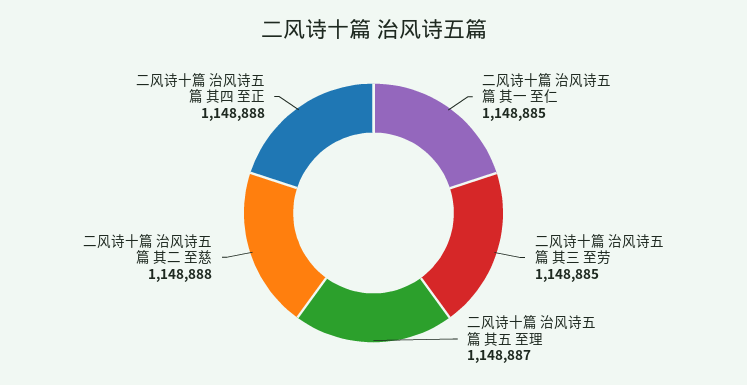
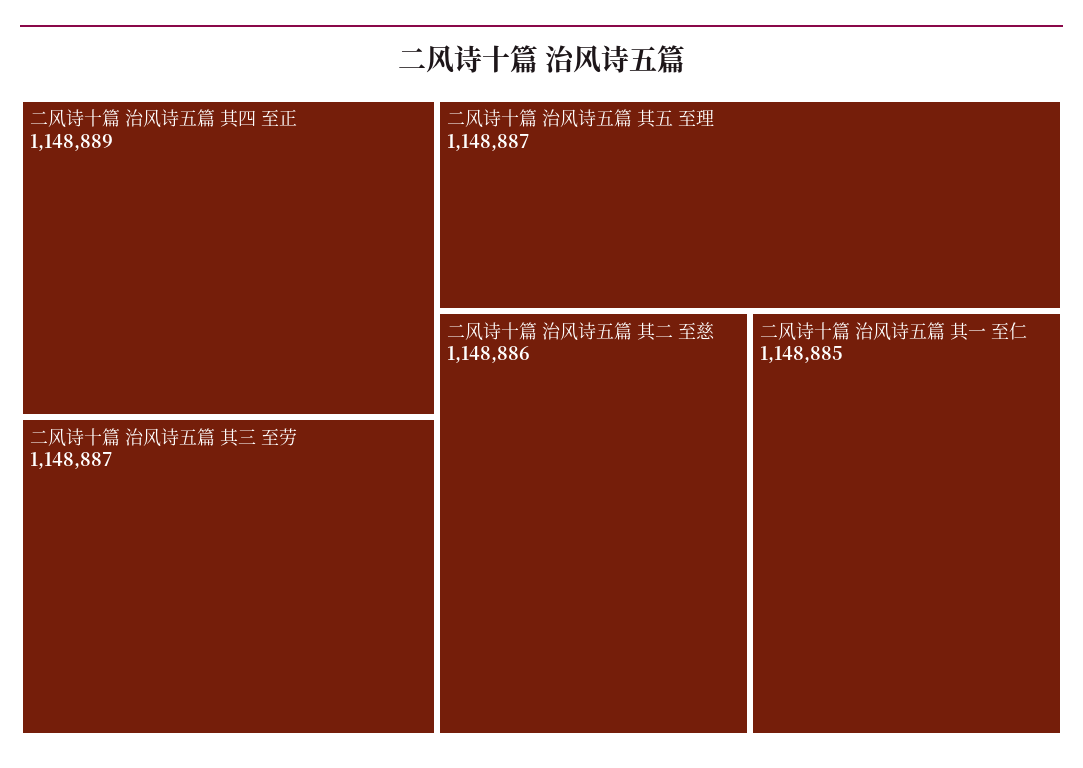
二风诗十篇 治风诗五篇 其三 至劳: 1148885 -> 1148887
二风诗十篇 治风诗五篇 其二 至慈: 1148888 -> 1148886
二风诗十篇 治风诗五篇 其四 至正: 1148888 -> 1148889

